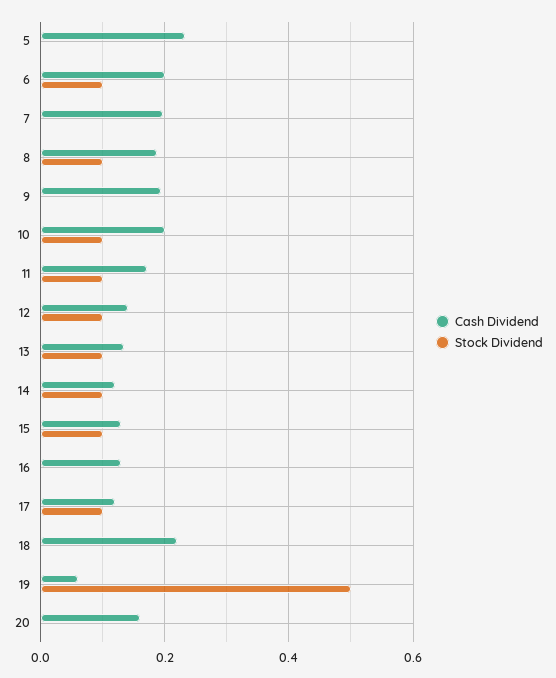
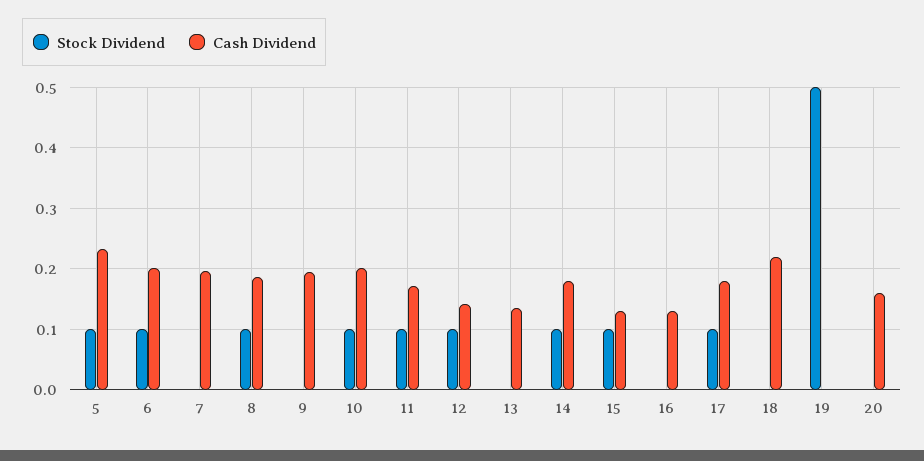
Stock Dividend, 5: 0 -> 0.1
Stock Dividend, 13: 0.1 -> 0
Cash Dividend, 14: 0.12 -> 0.18
Cash Dividend, 17: 0.12 -> 0.18
Cash Dividend, 19: 0.06 -> 0

